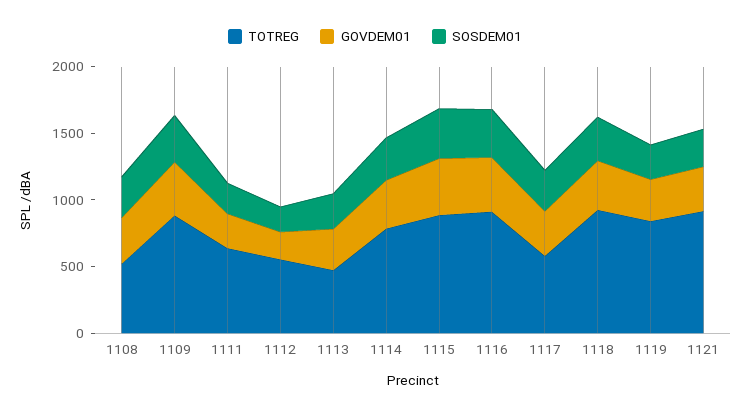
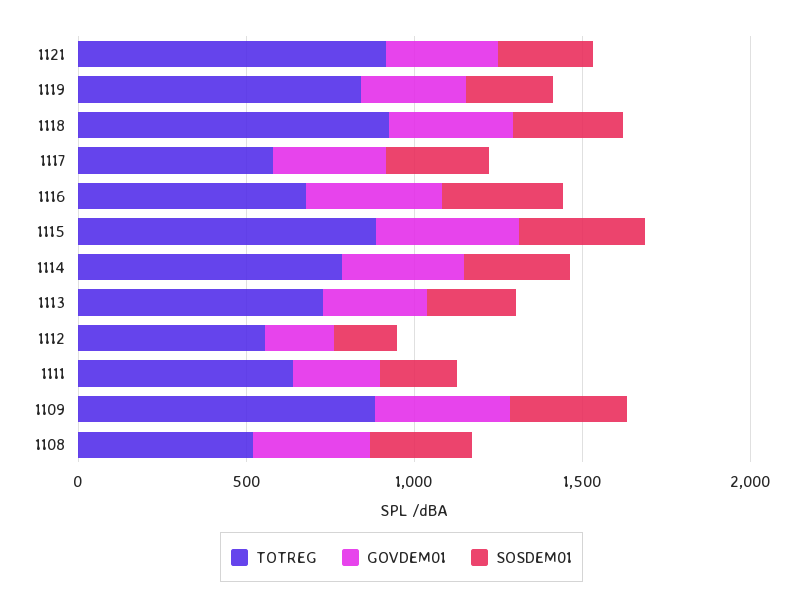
TOTREG, 1113: 500 -> 700
TOTREG, 1116: 900 -> 700

